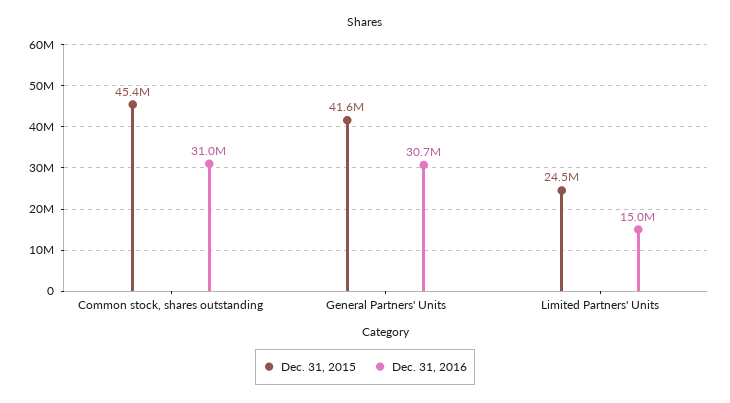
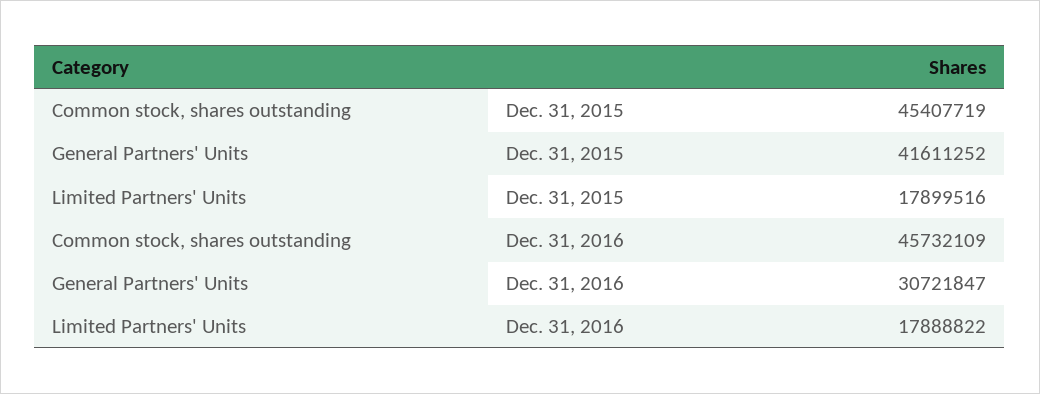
Dec. 31, 2016, Common stock, shares outstanding: 31000000 -> 45732109
Dec. 31, 2015, Limited Partners' Units: 24500000 -> 17899516
Dec. 31, 2016, Limited Partners' Units: 15000000 -> 17888822

